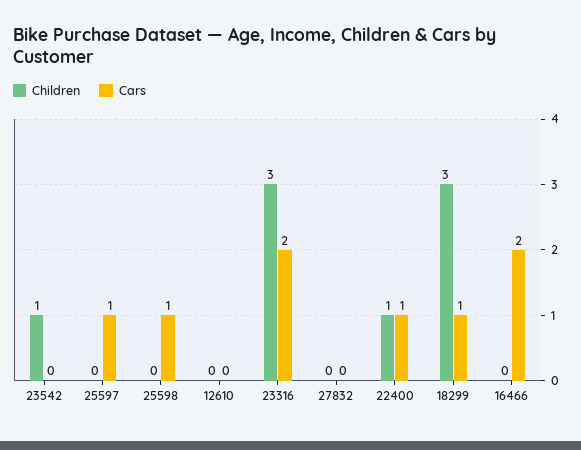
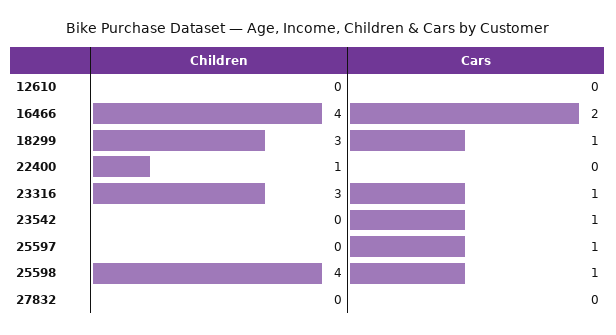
Children, 23542: 1 -> 0
Cars, 23542: 0 -> 1
Children, 25598: 0 -> 4
Cars, 23316: 2 -> 1
Cars, 22400: 1 -> 0
Children, 16466: 0 -> 4

